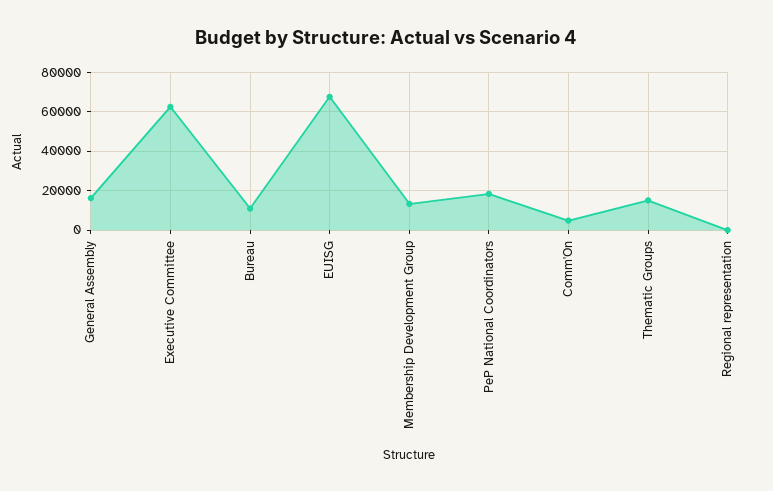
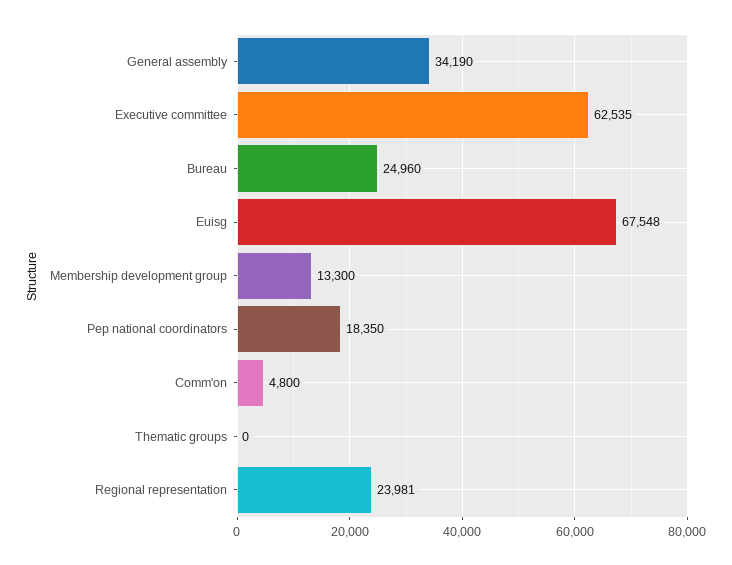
General Assembly: 15000 -> 34190
Bureau: 10000 -> 24960
Thematic Groups: 15000 -> 0
Regional representation: 0 -> 23981

